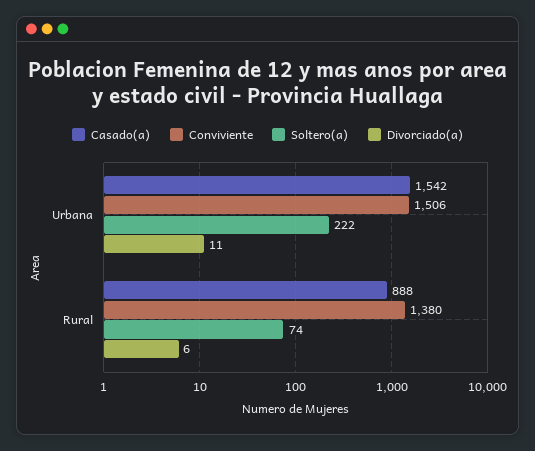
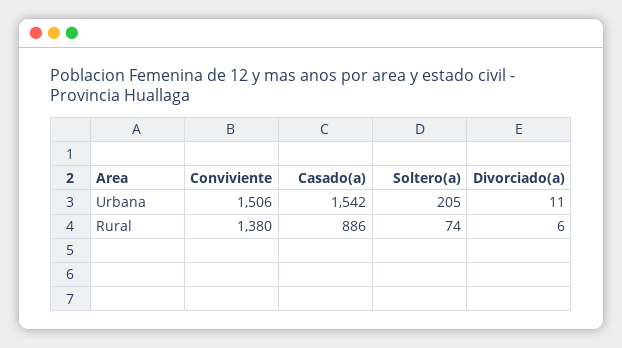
Soltero(a), Urbana: 222 -> 205
Casado(a), Rural: 888 -> 886

